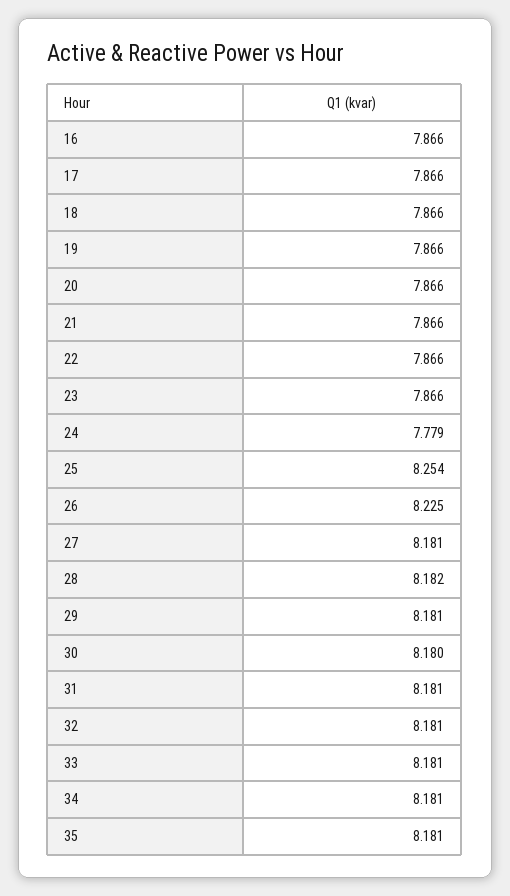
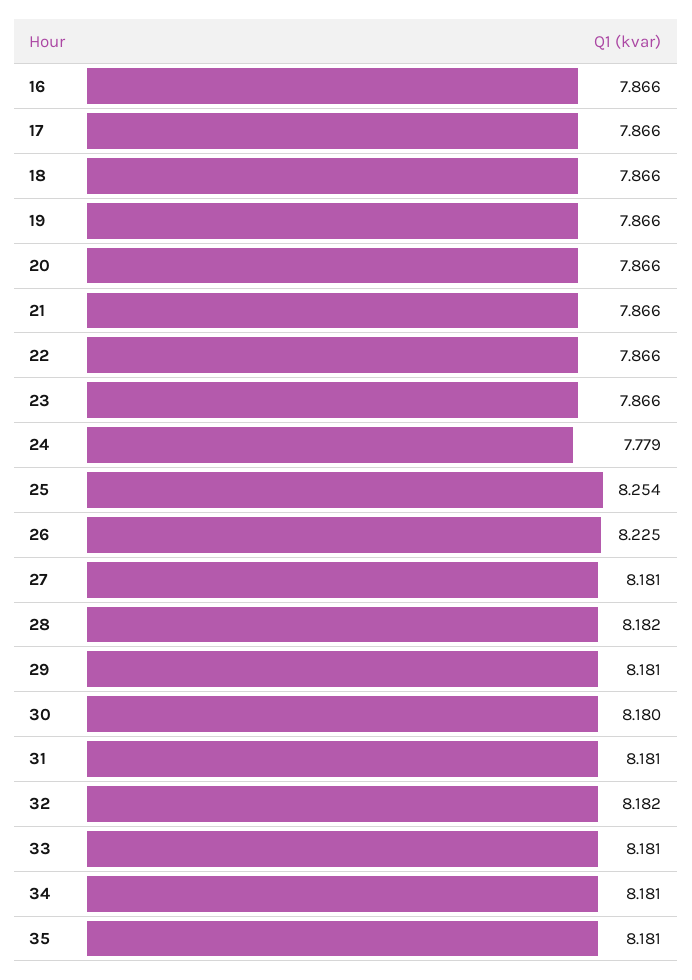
32: 8.181 -> 8.182

